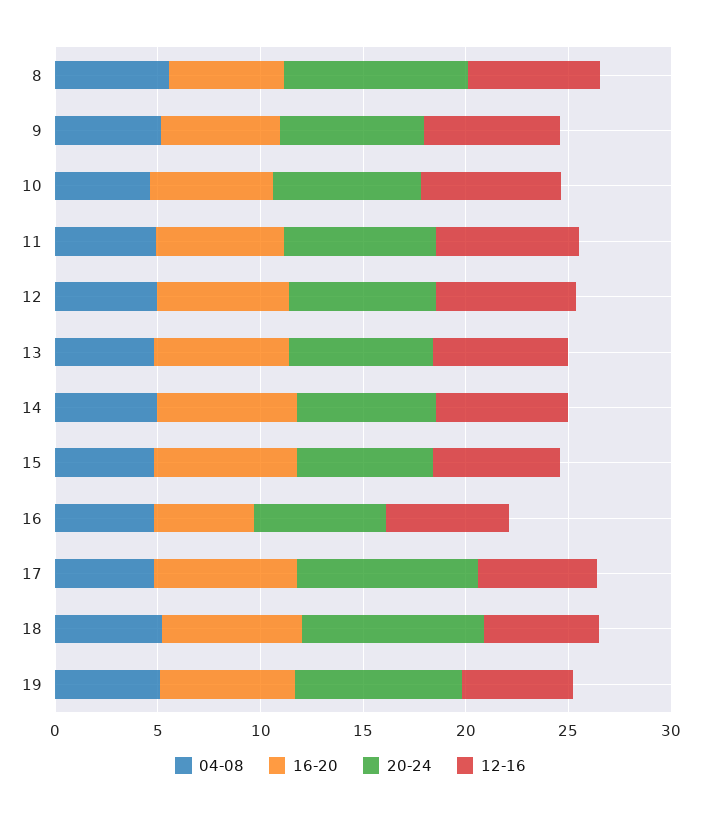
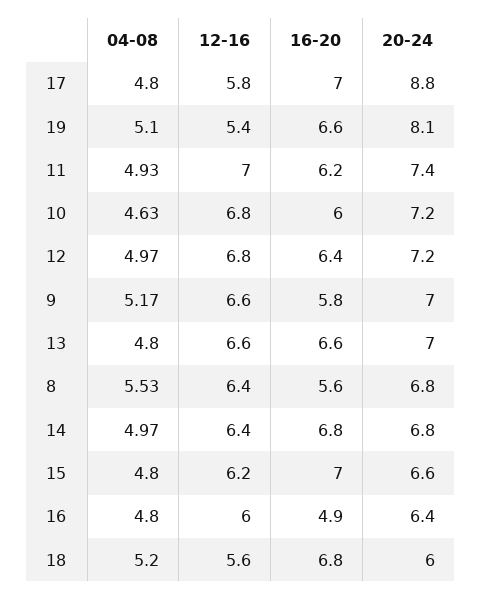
20-24, 8: 9 -> 6.8
20-24, 18: 9 -> 6

